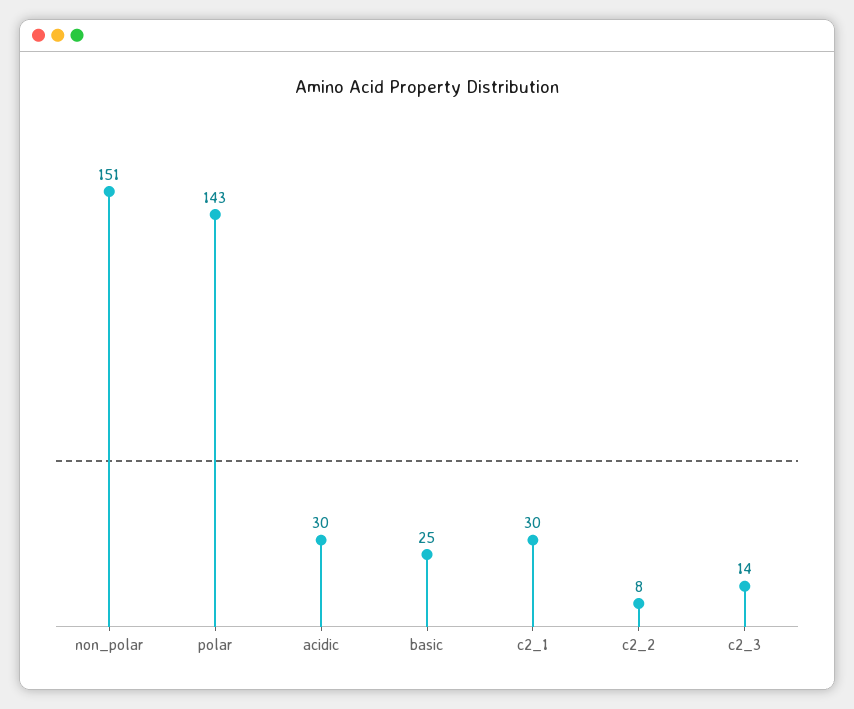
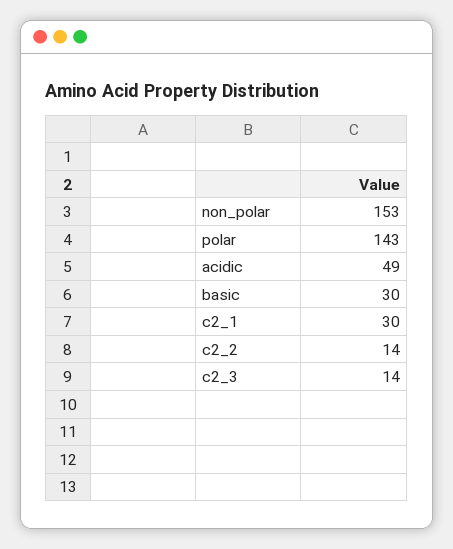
non_polar: 151 -> 153
acidic: 30 -> 49
basic: 25 -> 30
c2_2: 8 -> 14

